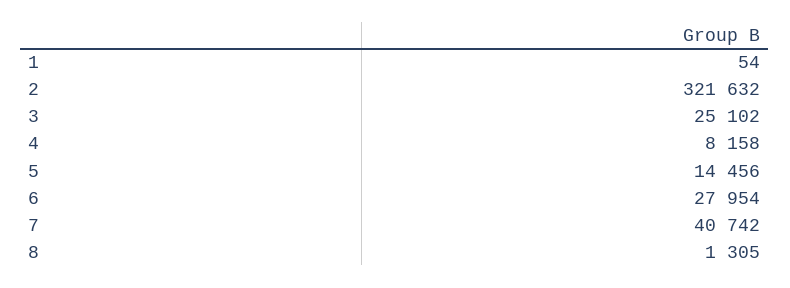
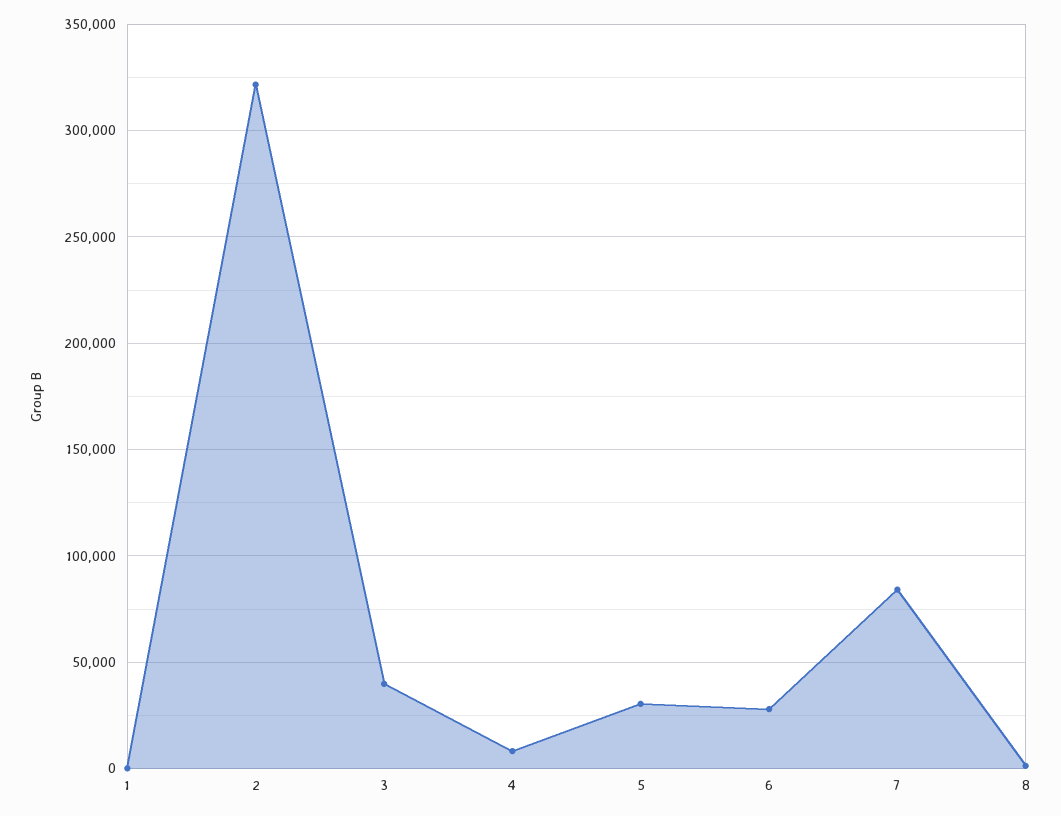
3: 25102 -> 40000
5: 14456 -> 30000
7: 40742 -> 85000

